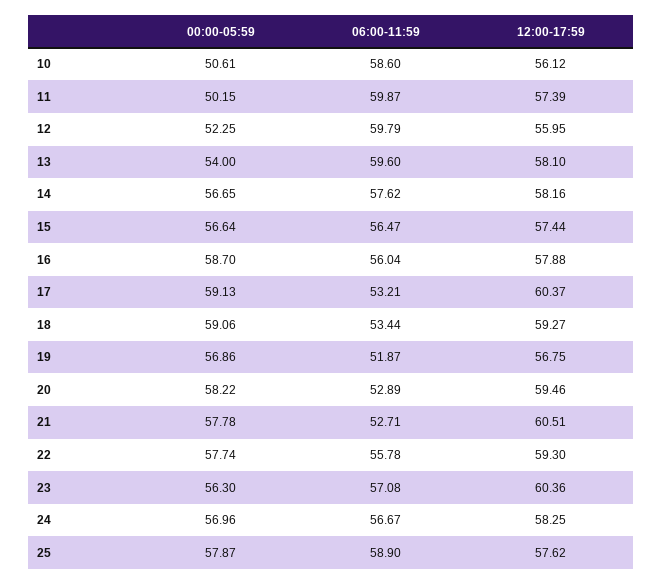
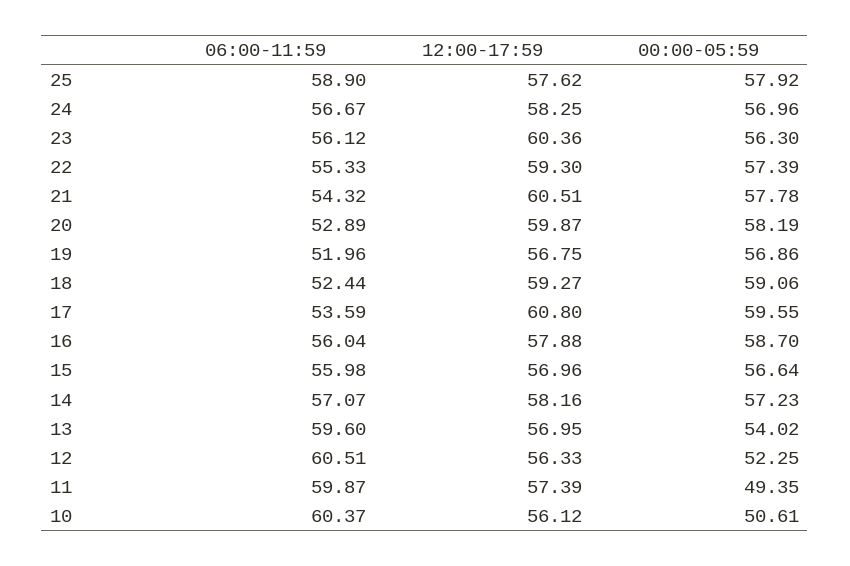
06:00-11:59, 10: 58.6 -> 60.37
00:00-05:59, 11: 50.15 -> 49.35
06:00-11:59, 12: 59.79 -> 60.51
12:00-17:59, 12: 55.95 -> 56.33
00:00-05:59, 13: 54 -> 54.02
12:00-17:59, 13: 58.1 -> 56.95
00:00-05:59, 14: 56.65 -> 57.23
06:00-11:59, 14: 57.62 -> 57.07
06:00-11:59, 15: 56.47 -> 55.98
12:00-17:59, 15: 57.44 -> 56.96
00:00-05:59, 17: 59.13 -> 59.55
06:00-11:59, 17: 53.21 -> 53.59
12:00-17:59, 17: 60.37 -> 60.8
06:00-11:59, 18: 53.44 -> 52.44
06:00-11:59, 19: 51.87 -> 51.96
00:00-05:59, 20: 58.22 -> 58.19
12:00-17:59, 20: 59.46 -> 59.87
06:00-11:59, 21: 52.71 -> 54.32
00:00-05:59, 22: 57.74 -> 57.39
06:00-11:59, 22: 55.78 -> 55.33
06:00-11:59, 23: 57.08 -> 56.12
00:00-05:59, 25: 57.87 -> 57.92

